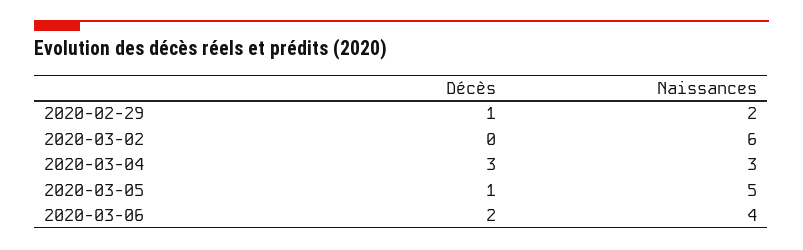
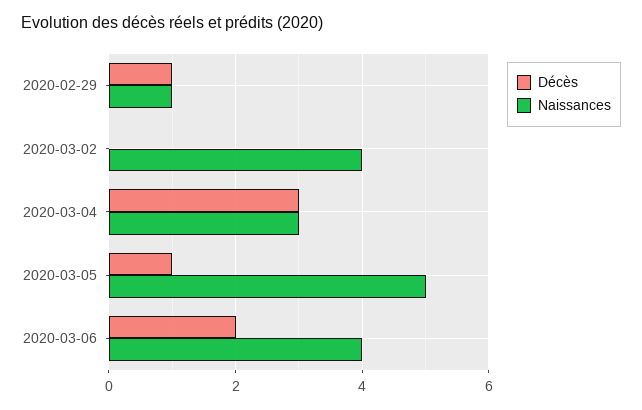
Naissances, 2020-02-29: 2 -> 1
Naissances, 2020-03-02: 6 -> 4

